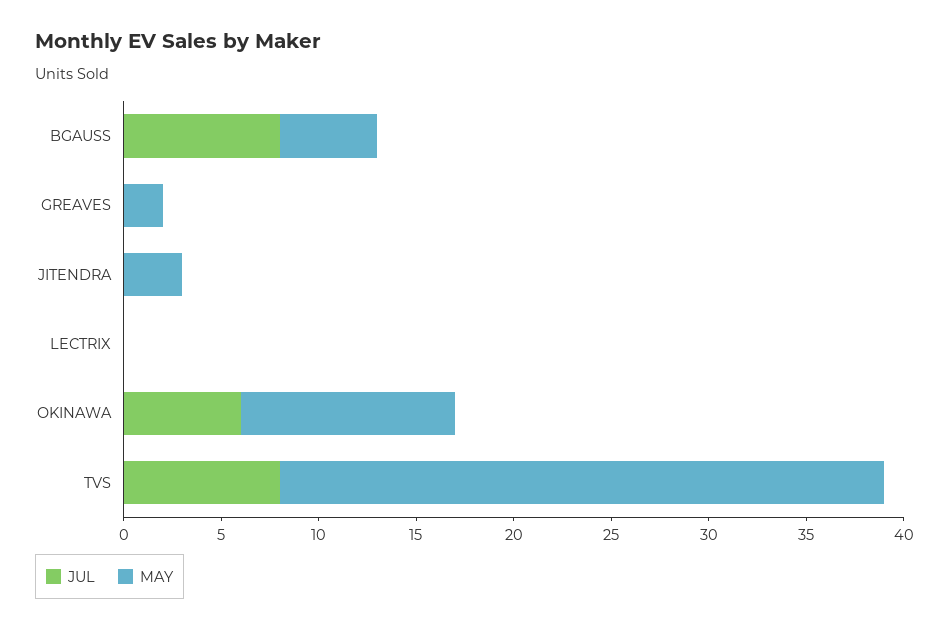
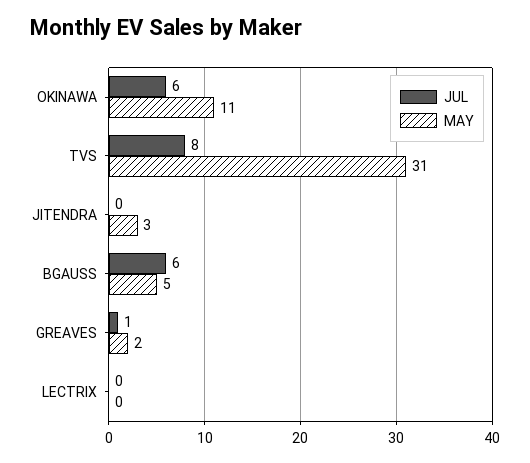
JUL, BGAUSS: 8 -> 6
JUL, GREAVES: 0 -> 1

